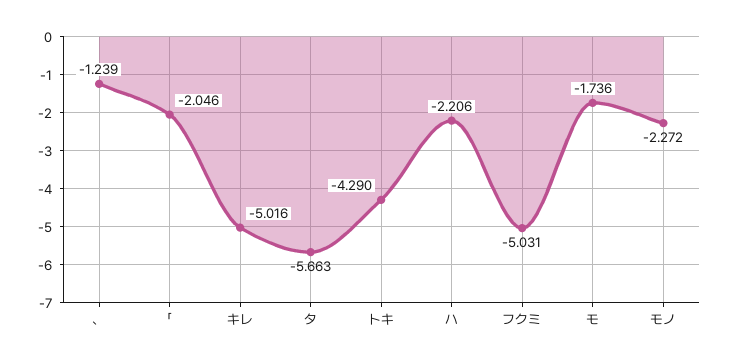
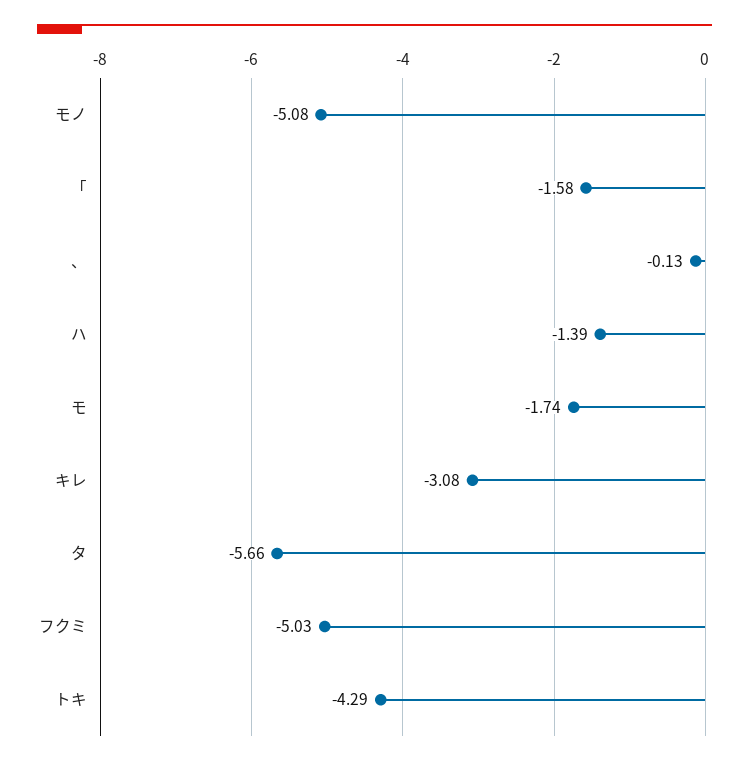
、: -1.239 -> -0.13
「: -2.046 -> -1.58
キレ: -5.016 -> -3.08
ハ: -2.206 -> -1.39
モノ: -2.272 -> -5.08

